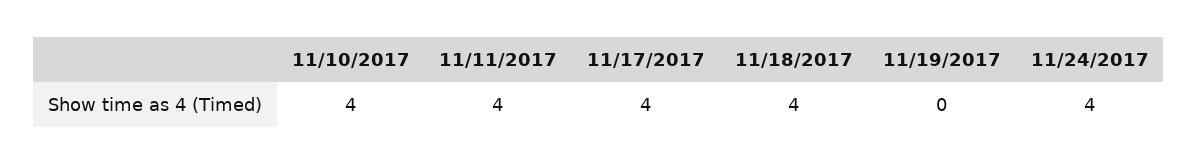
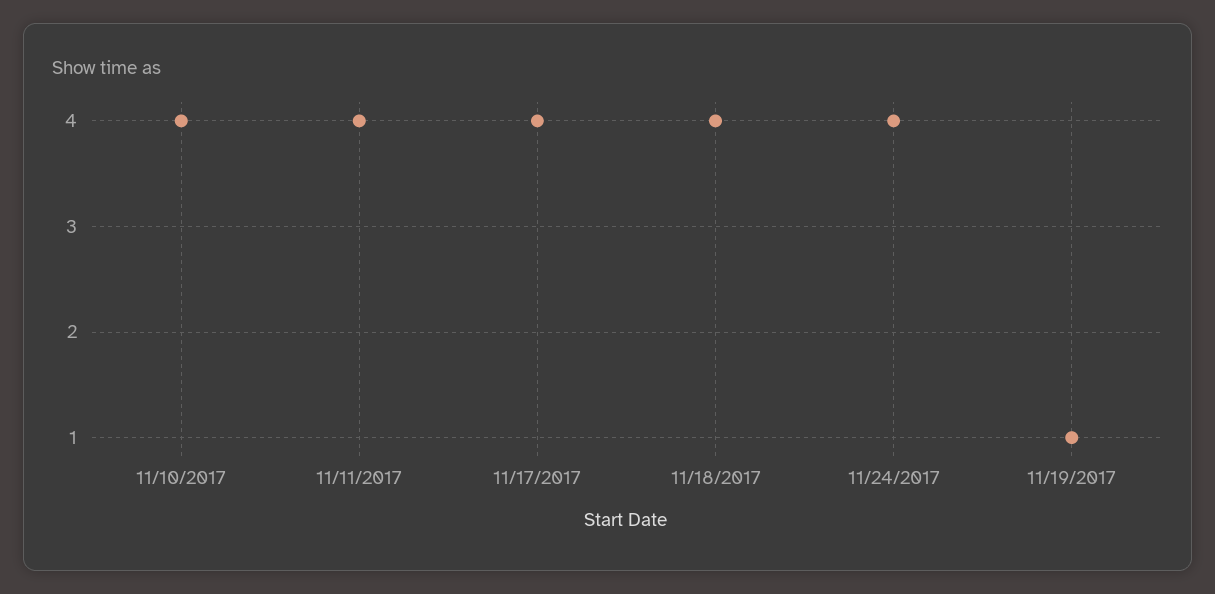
11/19/2017: 0 -> 1

